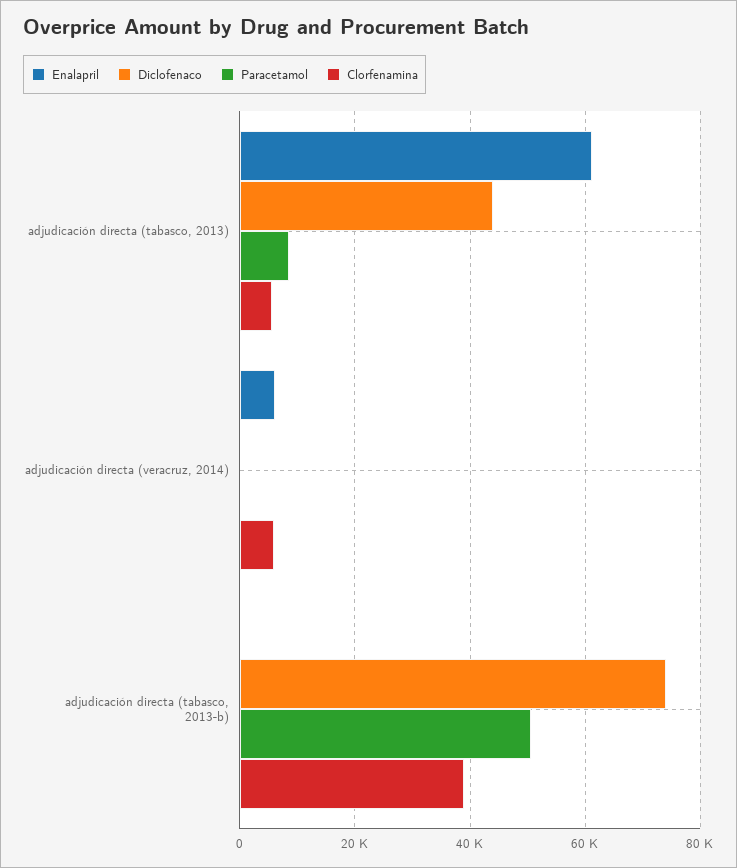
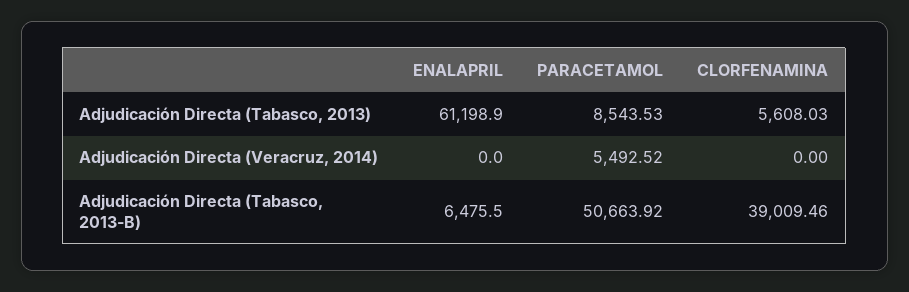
Diclofenaco, adjudicación directa (tabasco, 2013): 44000 -> none
Enalapril, adjudicación directa (veracruz, 2014): 6000 -> 0
Diclofenaco, adjudicación directa (veracruz, 2014): 0 -> none
Paracetamol, adjudicación directa (veracruz, 2014): 0 -> 5492.52
Clorfenamina, adjudicación directa (veracruz, 2014): 6000 -> 0
Enalapril, adjudicación directa (tabasco, 2013-b): 0 -> 6475.5
Diclofenaco, adjudicación directa (tabasco, 2013-b): 74000 -> none

